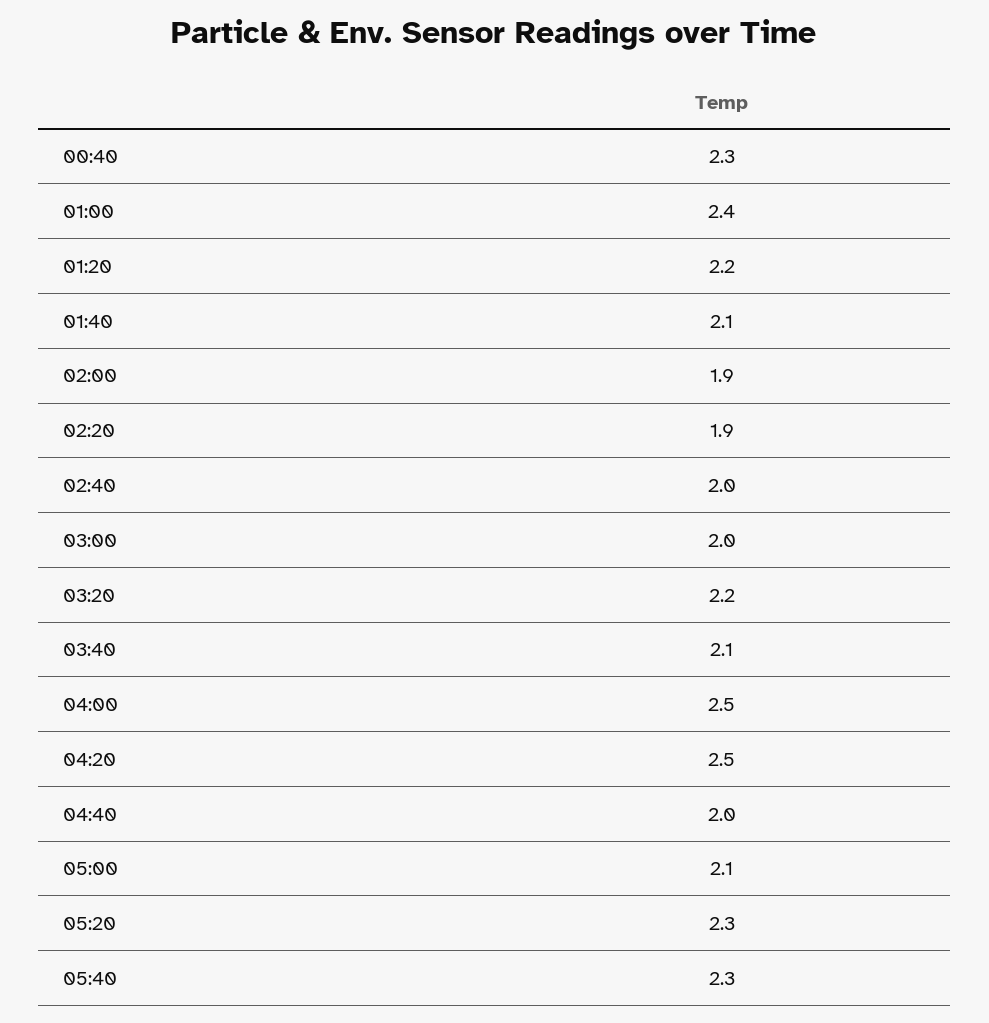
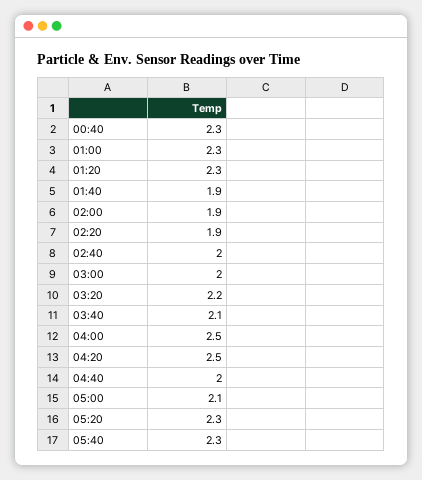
01:00: 2.4 -> 2.3
01:20: 2.2 -> 2.3
01:40: 2.1 -> 1.9

